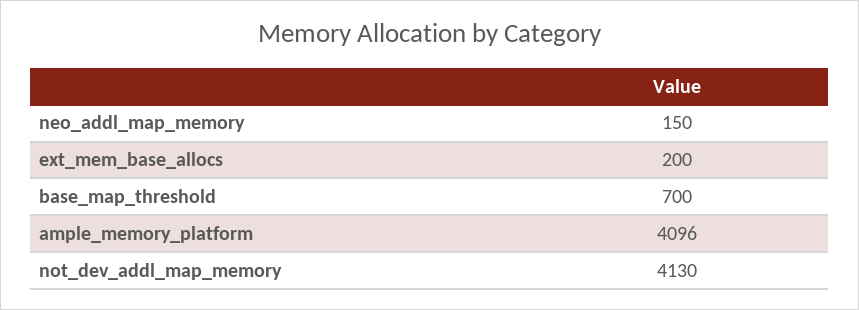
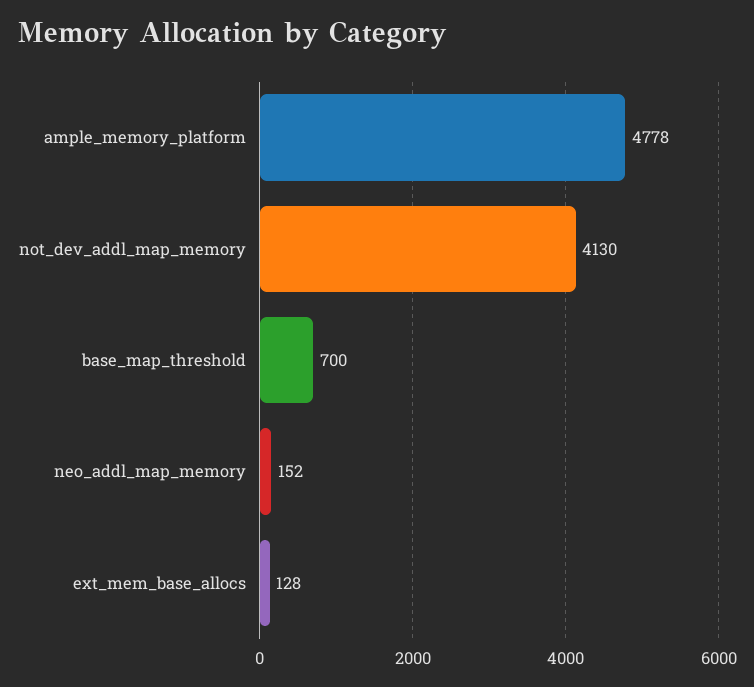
neo_addl_map_memory: 150 -> 152
ext_mem_base_allocs: 200 -> 128
ample_memory_platform: 4096 -> 4778

